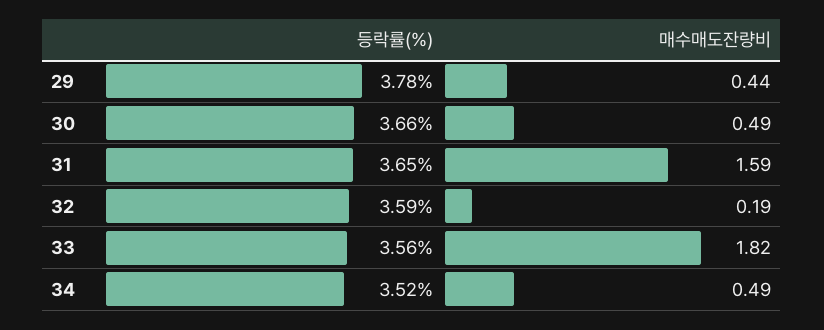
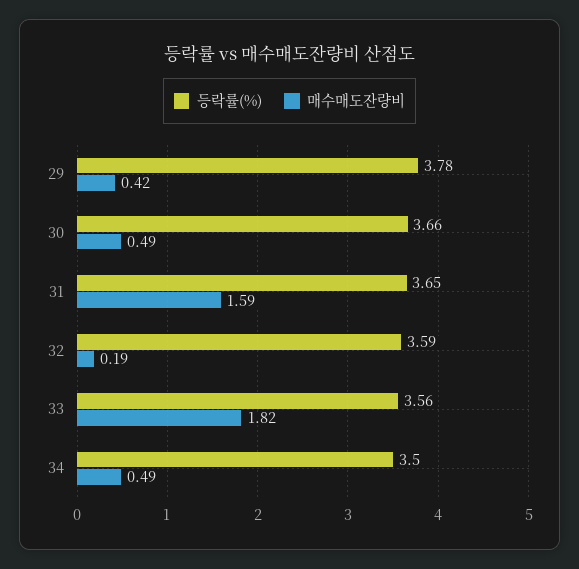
매수매도잔량비, 29: 0.44 -> 0.42
등락률(%), 34: 3.52 -> 3.5

